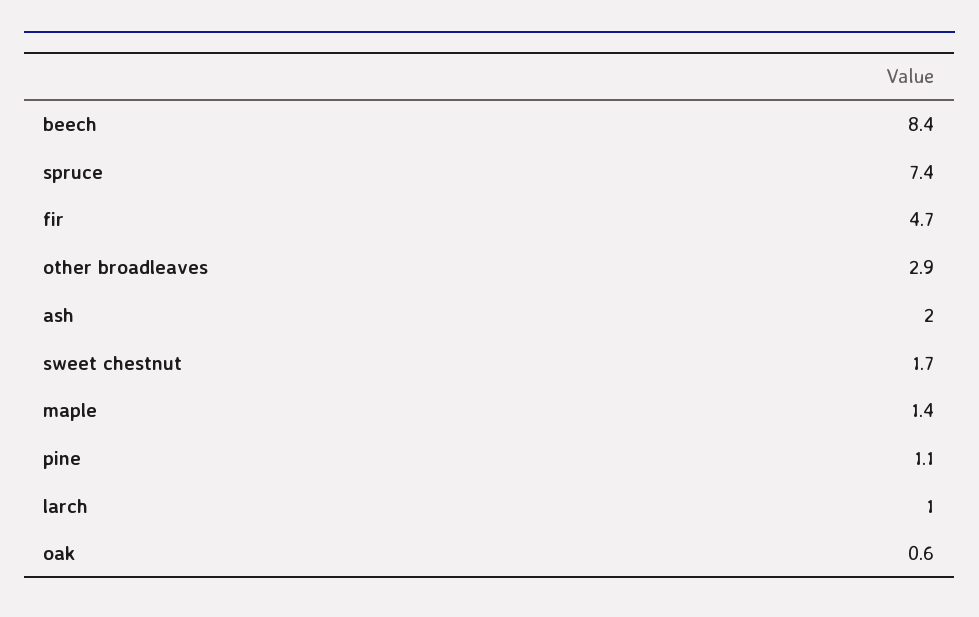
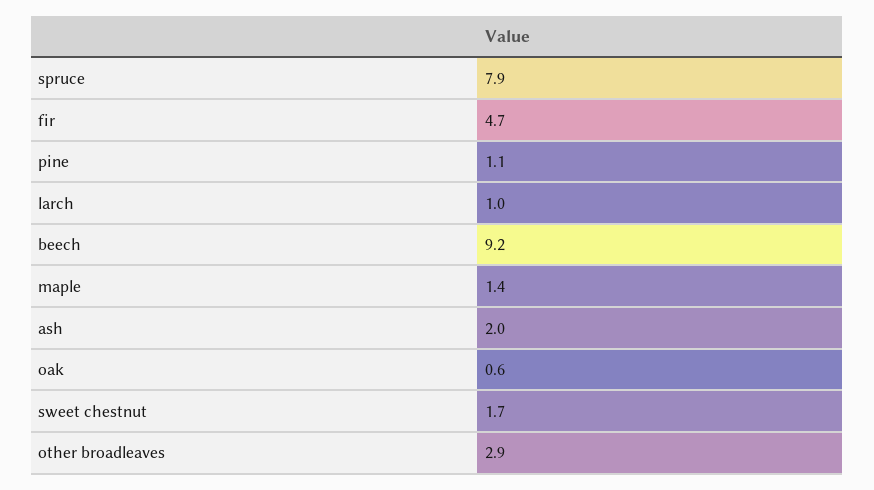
beech: 8.4 -> 9.2
spruce: 7.4 -> 7.9

